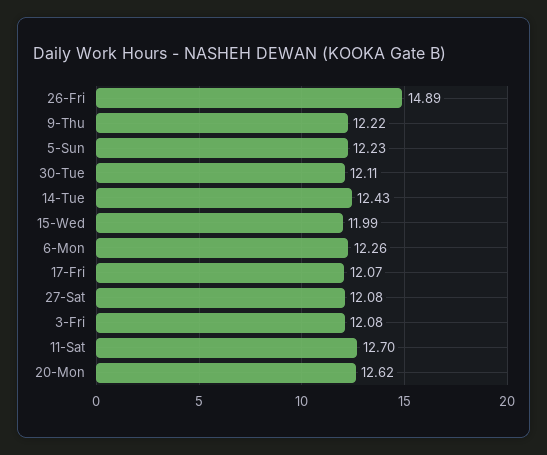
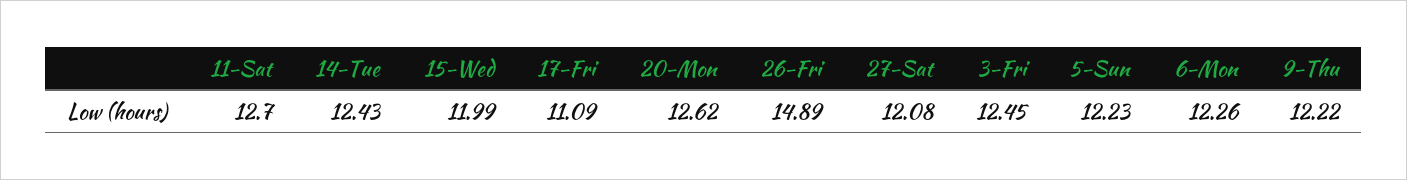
30-Tue: 12.11 -> none
17-Fri: 12.07 -> 11.09
3-Fri: 12.08 -> 12.45

